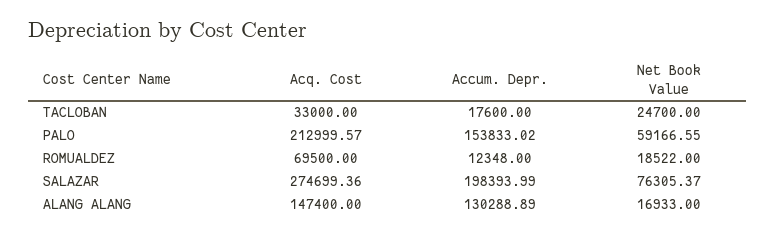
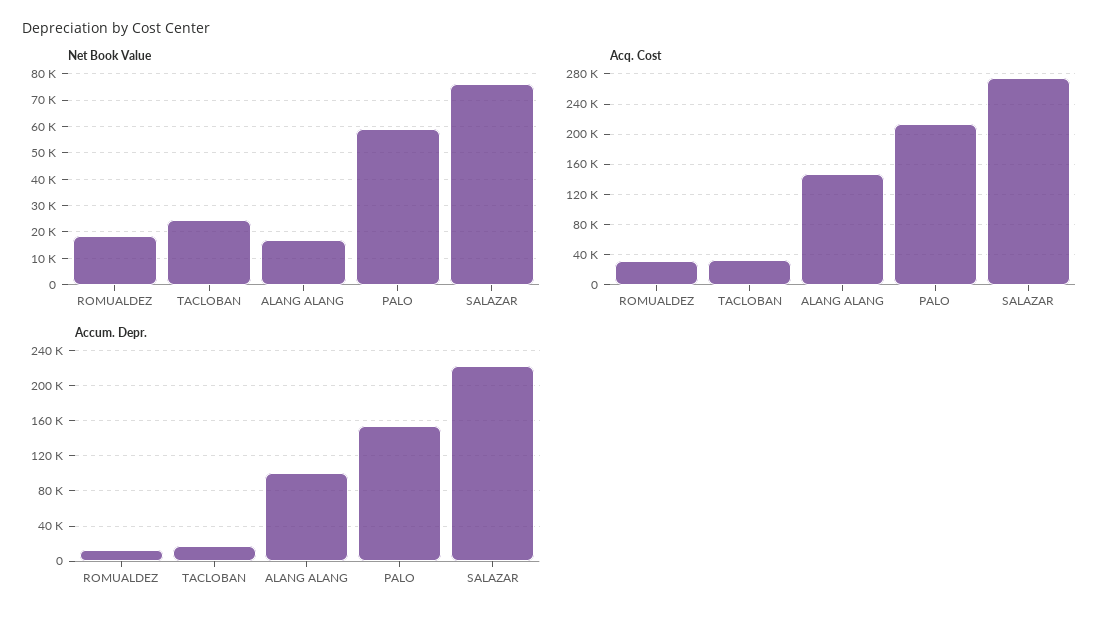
Acq. Cost, ROMUALDEZ: 69500 -> 30000
Accum. Depr., SALAZAR: 198393.99 -> 220000
Accum. Depr., ALANG ALANG: 130288.89 -> 100000

